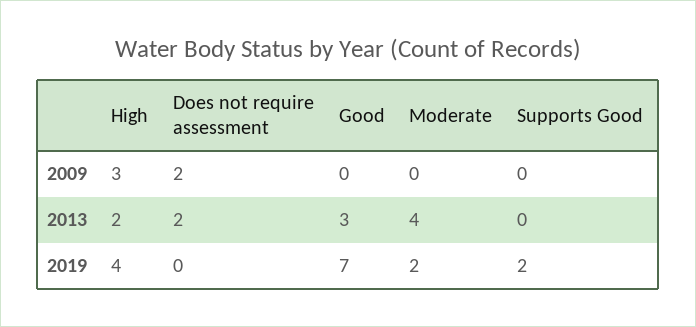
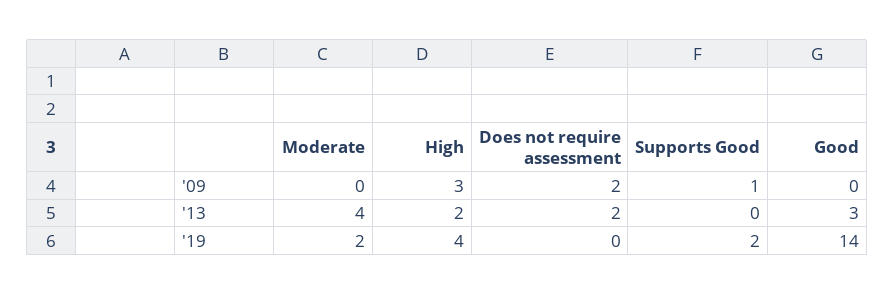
Supports Good, 2009: 0 -> 1
Good, 2019: 7 -> 14

